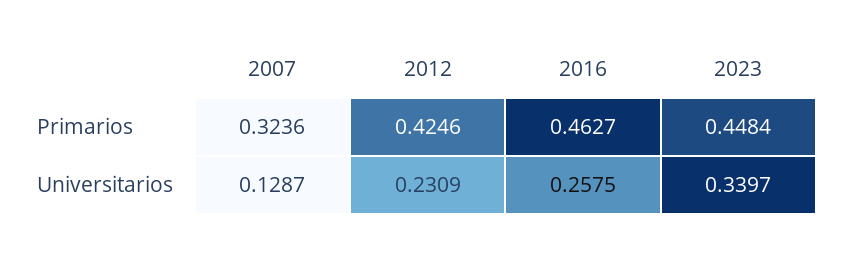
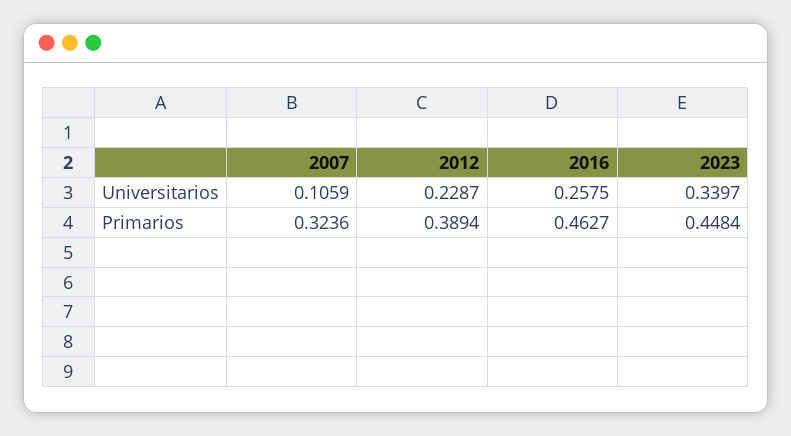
2012, Primarios: 0.4246 -> 0.3894
2007, Universitarios: 0.1287 -> 0.1059
2012, Universitarios: 0.2309 -> 0.2287

